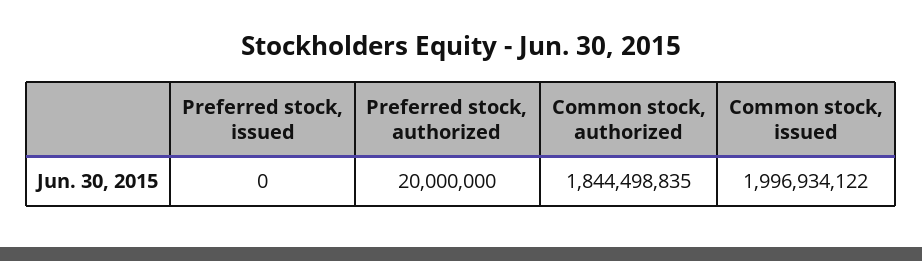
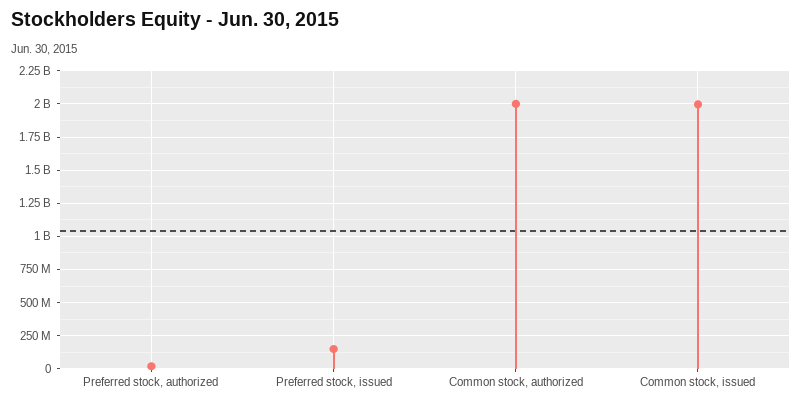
Preferred stock, issued: 0 -> 150000000
Common stock, authorized: 1844498835 -> 2000000000

